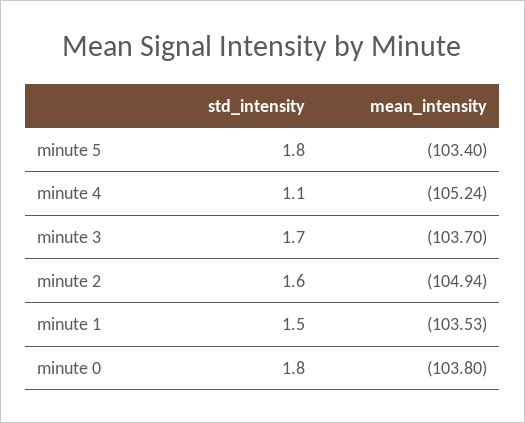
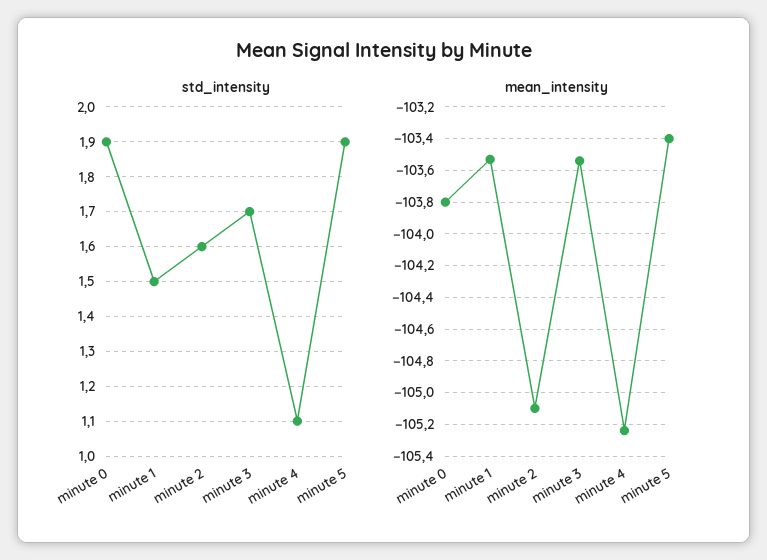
std_intensity, minute 5: 1.8 -> 1.9
mean_intensity, minute 3: -103.7 -> -103.55
mean_intensity, minute 2: -104.94 -> -105.1
std_intensity, minute 0: 1.8 -> 1.9

